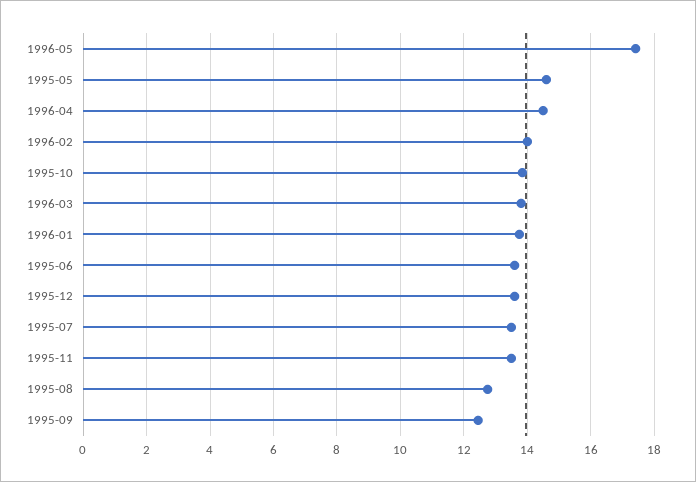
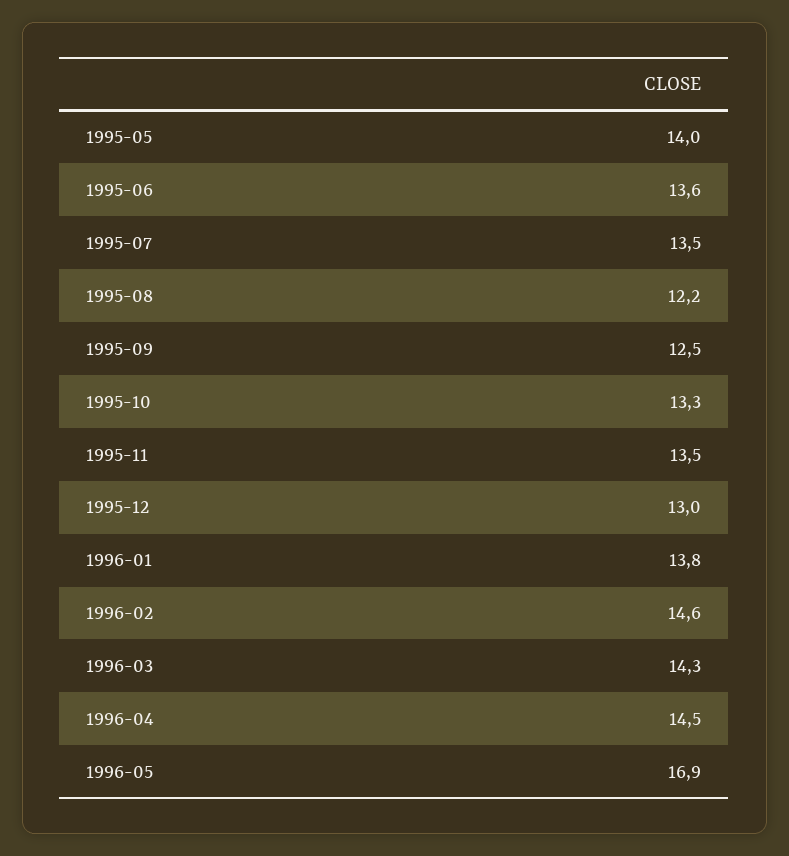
1996-05: 17.4 -> 16.9
1995-05: 14.6 -> 14
1996-02: 14 -> 14.6
1995-10: 13.8 -> 13.3
1996-03: 13.8 -> 14.3
1995-12: 13.6 -> 13
1995-08: 12.8 -> 12.2

